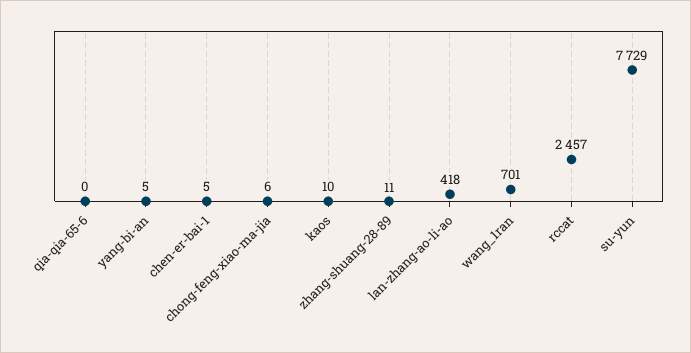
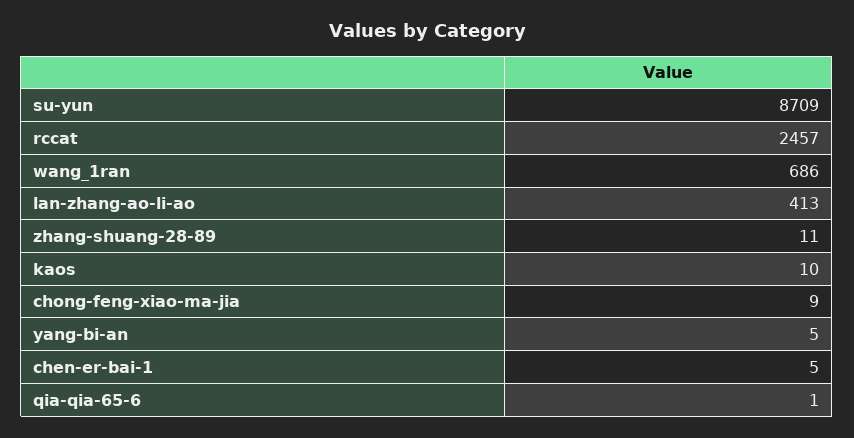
qia-qia-65-6: 0 -> 1
chong-feng-xiao-ma-jia: 6 -> 9
lan-zhang-ao-li-ao: 418 -> 413
wang_1ran: 701 -> 686
su-yun: 7729 -> 8709

